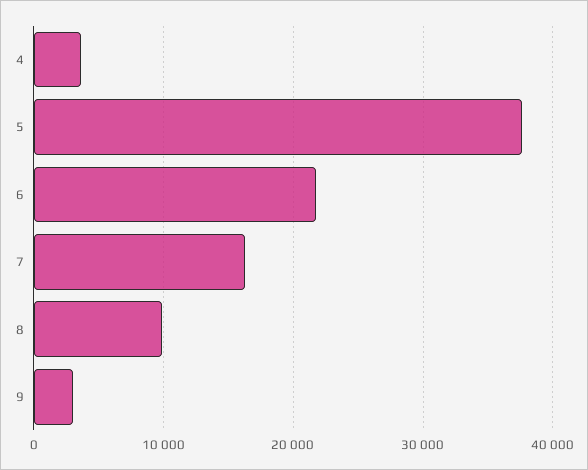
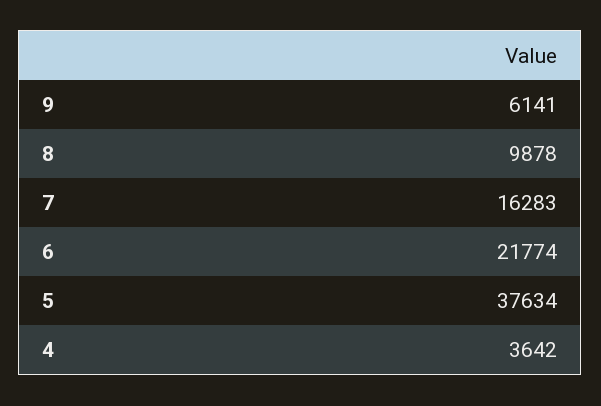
9: 3000 -> 6141

